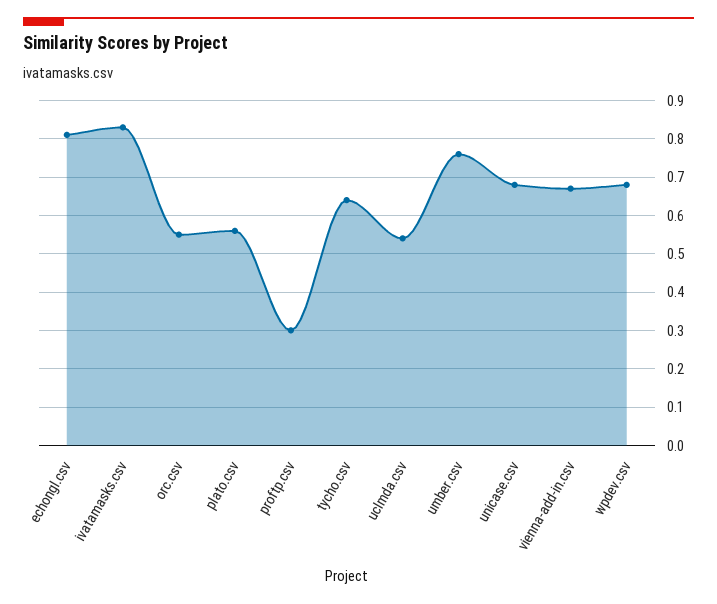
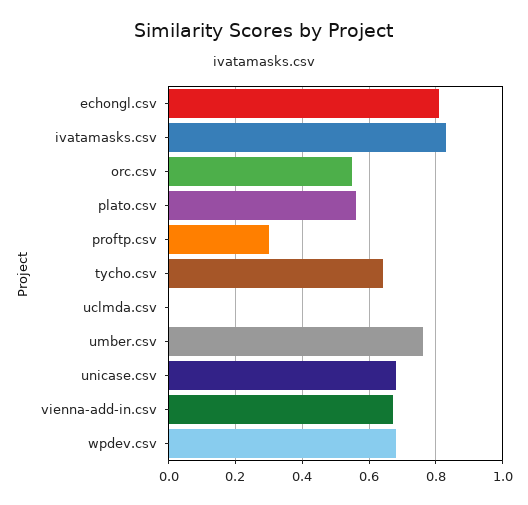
uclmda.csv: 0.55 -> 0

